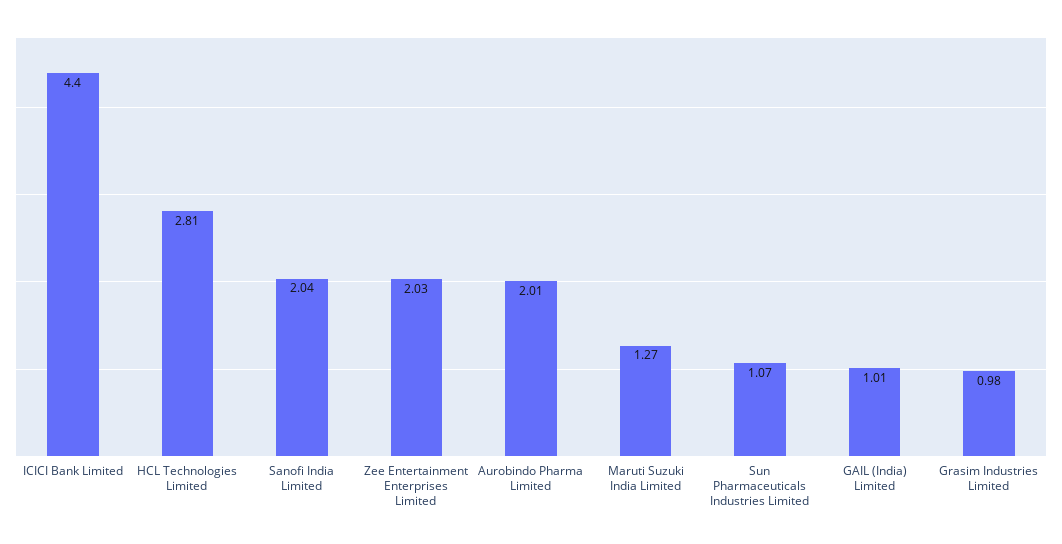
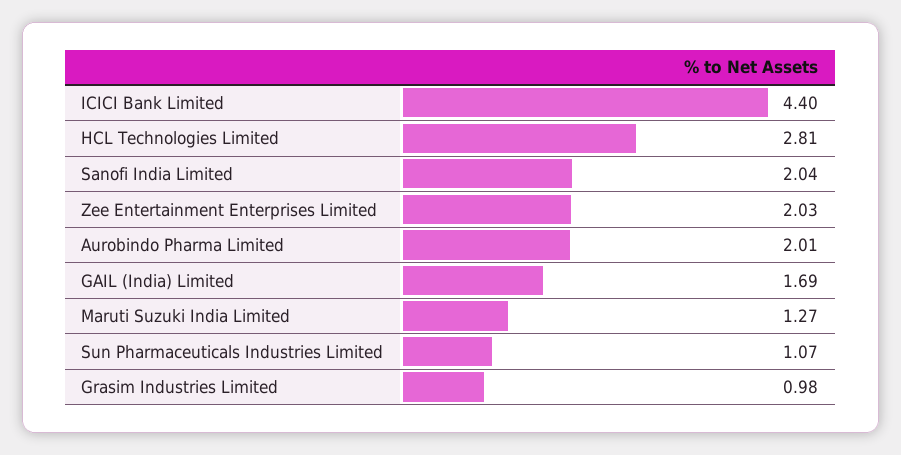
GAIL (India) Limited: 1.01 -> 1.69

